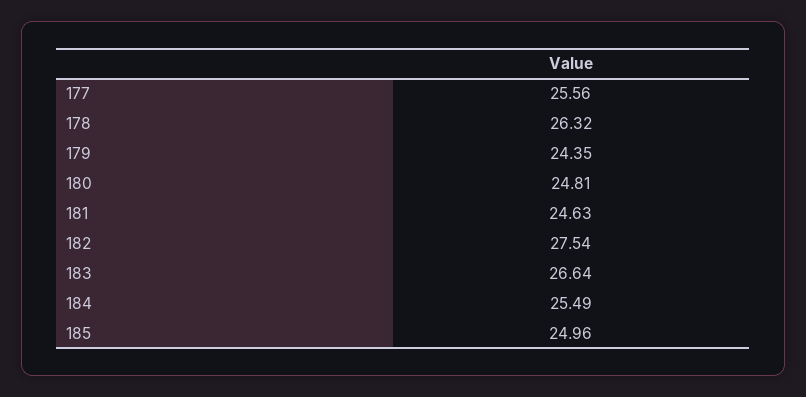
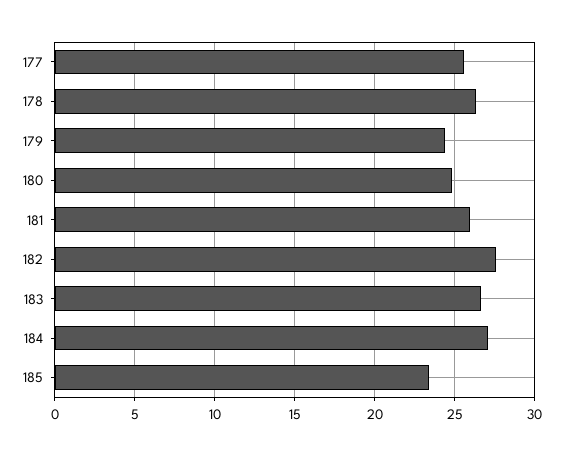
181: 24.63 -> 26
184: 25.49 -> 27
185: 24.96 -> 23.5

